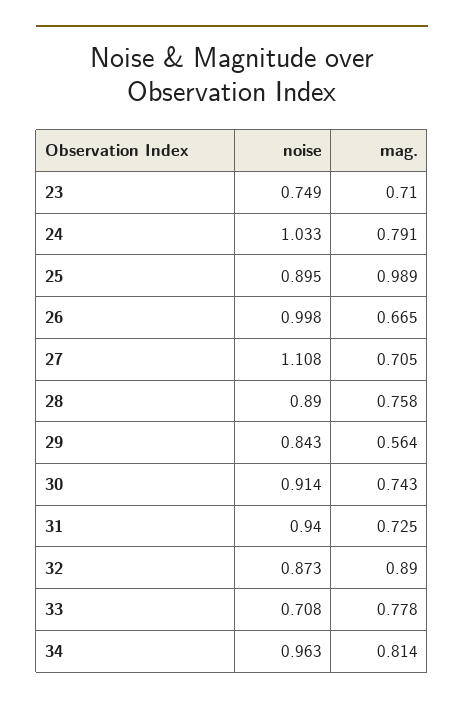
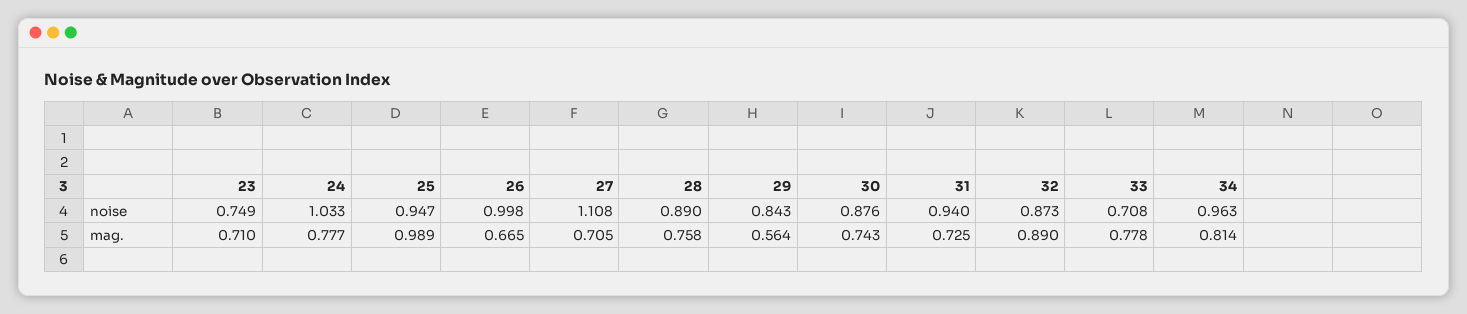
mag., 24: 0.791 -> 0.777
noise, 25: 0.895 -> 0.947
noise, 30: 0.914 -> 0.876

